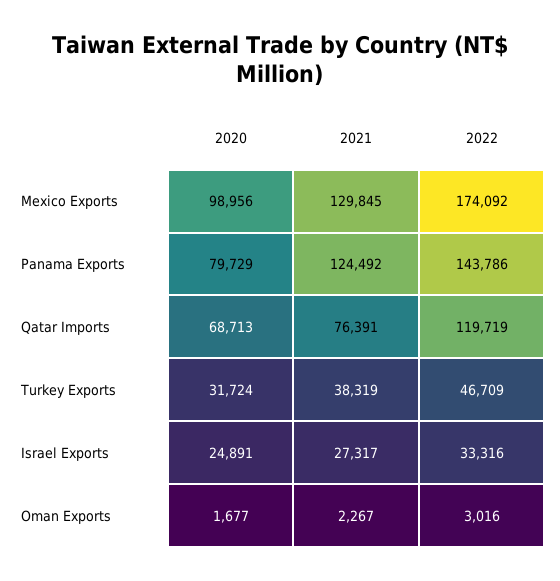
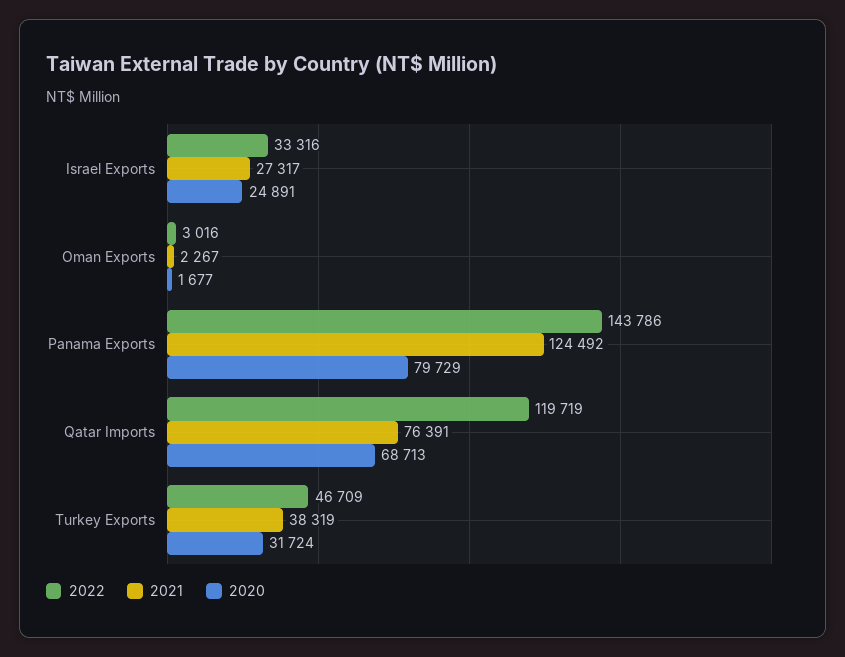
2020, Mexico Exports: 98956 -> none
2021, Mexico Exports: 129845 -> none
2022, Mexico Exports: 174092 -> none

